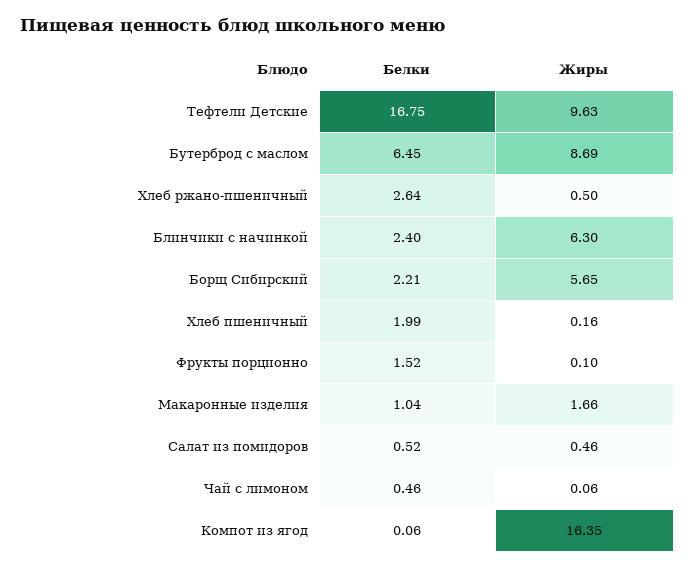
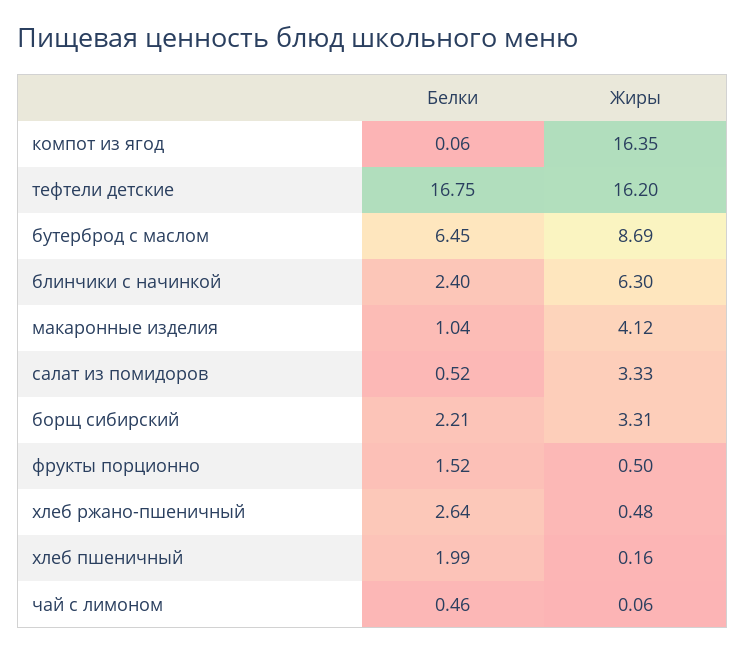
Жиры, Тефтели Детские: 9.63 -> 16.2
Жиры, Хлеб ржано-пшеничный: 0.5 -> 0.48
Жиры, Борщ Сибирский: 5.65 -> 3.31
Жиры, Фрукты порционно: 0.1 -> 0.5
Жиры, Макаронные изделия: 1.66 -> 4.12
Жиры, Салат из помидоров: 0.46 -> 3.33

